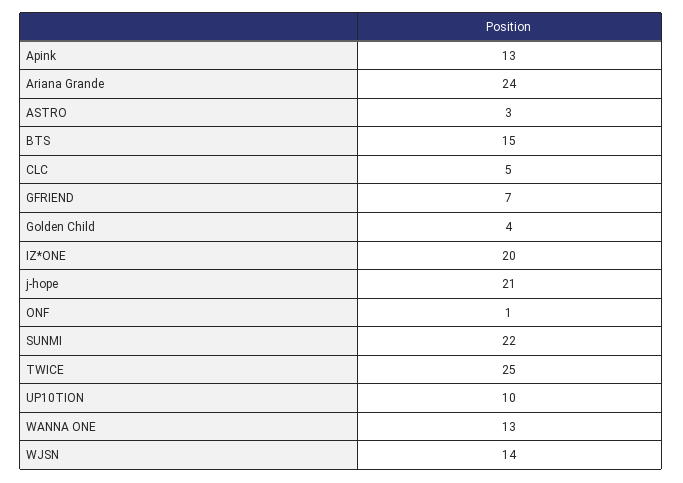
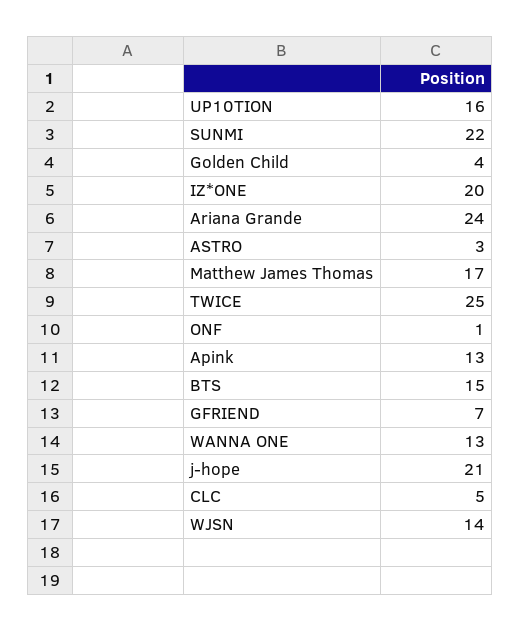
UP10TION: 10 -> 16
Matthew James Thomas: none -> 17

